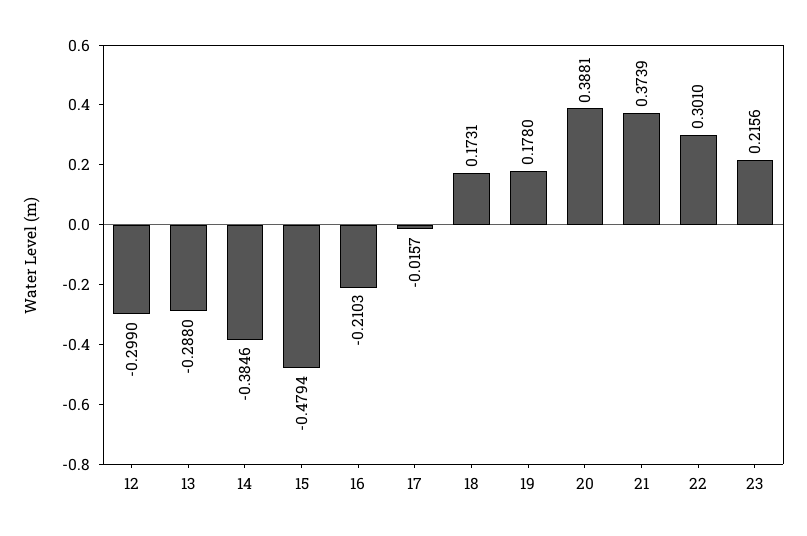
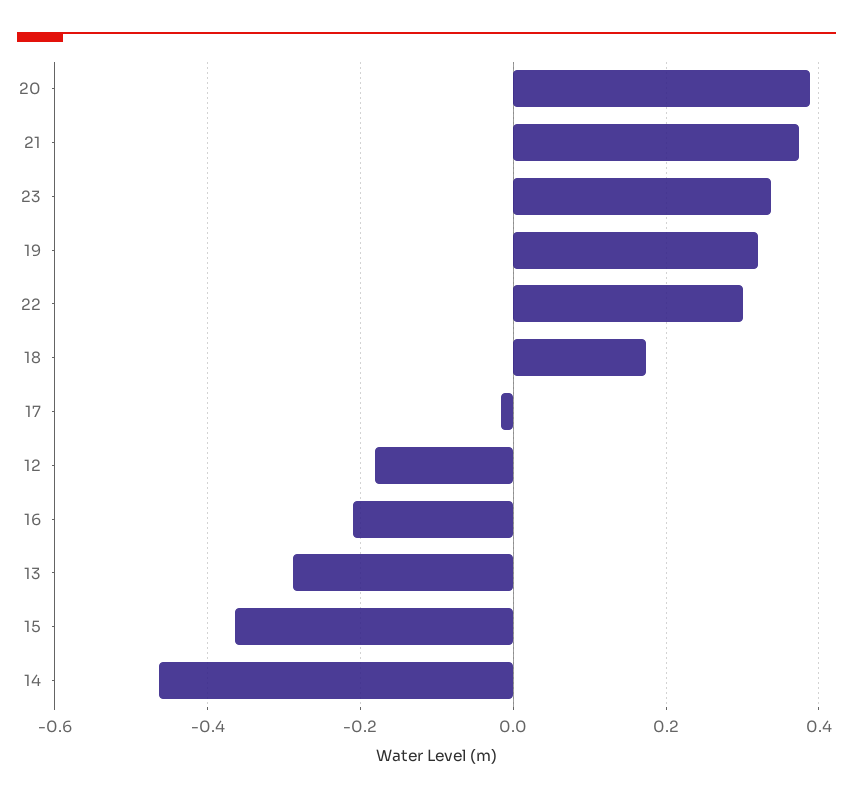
12: -0.299 -> -0.18
14: -0.3846 -> -0.46
15: -0.4794 -> -0.36
19: 0.178 -> 0.32
23: 0.2156 -> 0.34

